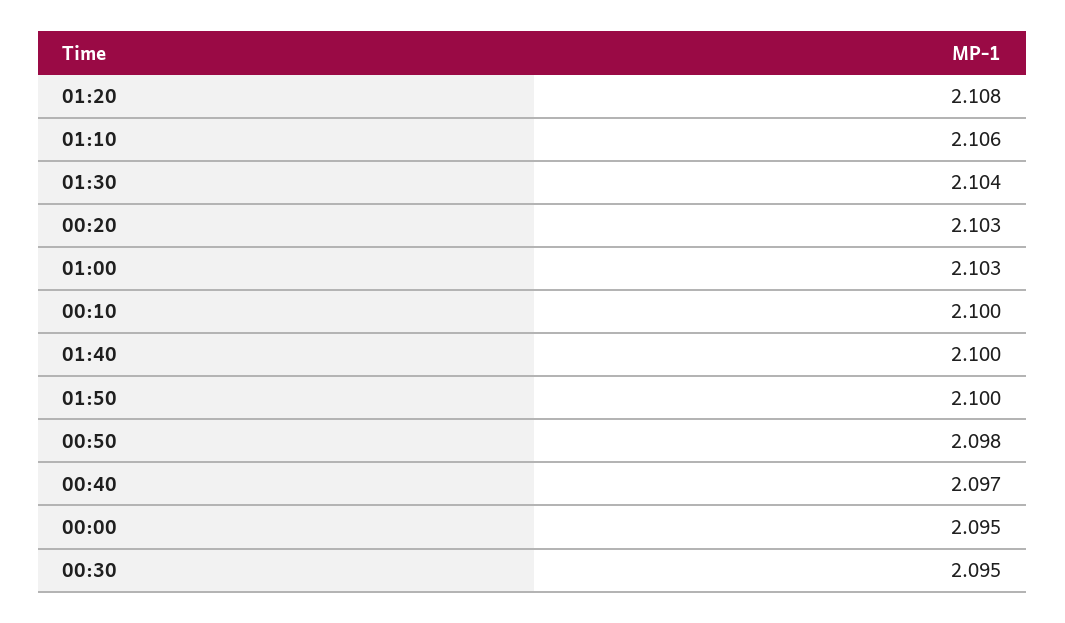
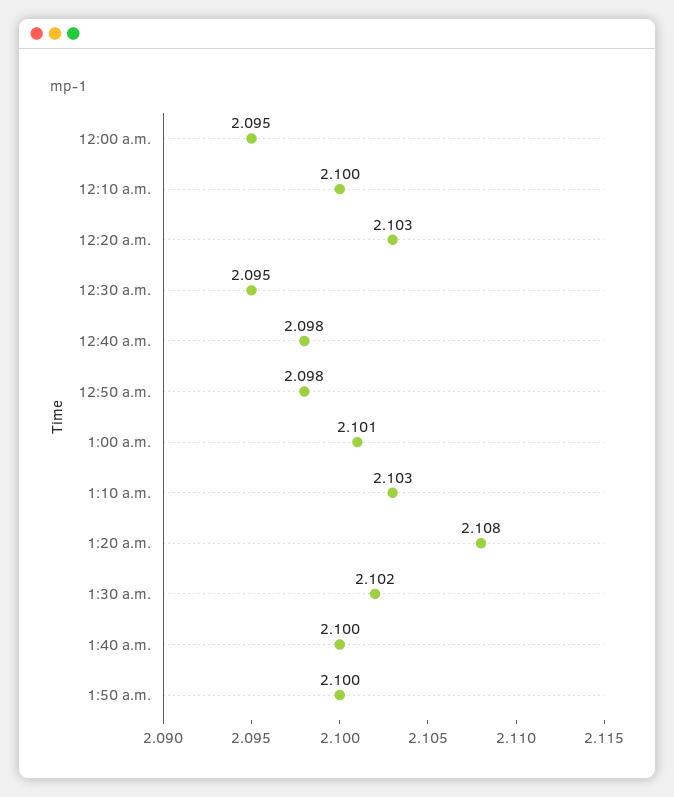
01:10: 2.106 -> 2.103
01:30: 2.104 -> 2.102
01:00: 2.103 -> 2.101
00:40: 2.097 -> 2.098

